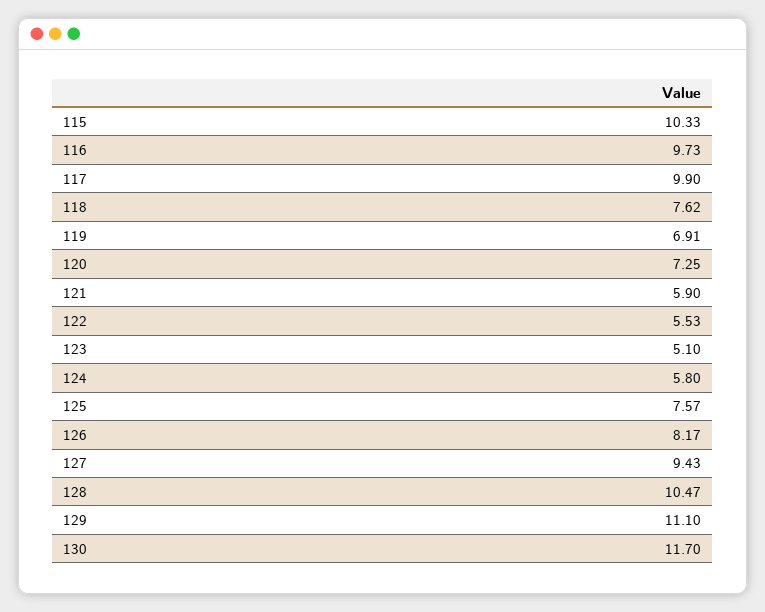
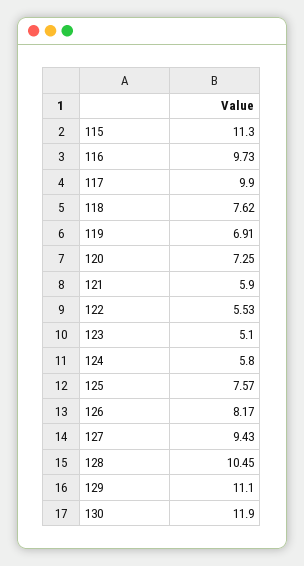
115: 10.33 -> 11.3
128: 10.47 -> 10.45
130: 11.7 -> 11.9

